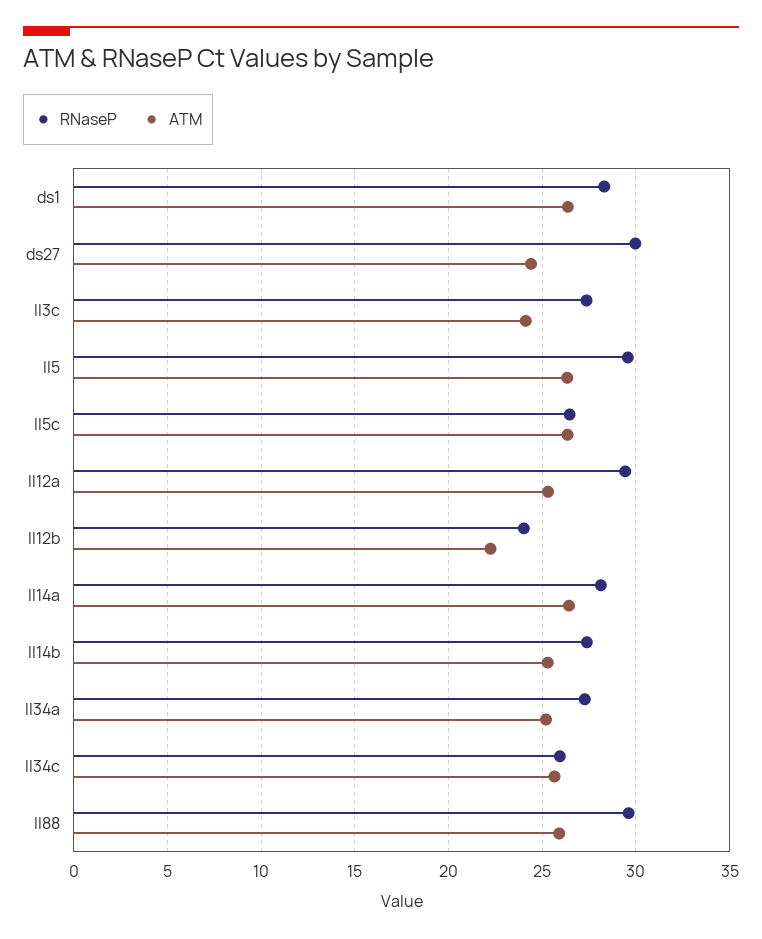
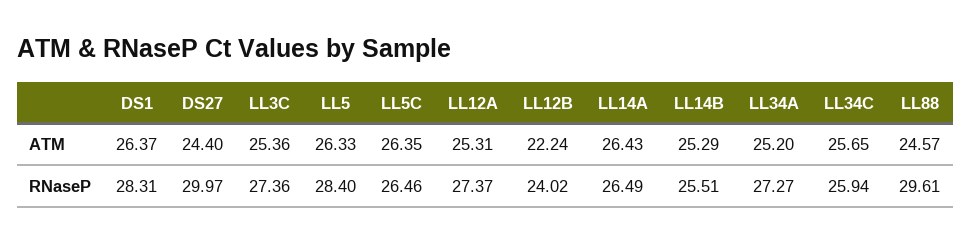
ATM, ll3c: 24 -> 25.36
RNaseP, ll5: 29.5 -> 28.4
RNaseP, ll12a: 29.5 -> 27.37
RNaseP, ll14a: 28 -> 26.49
RNaseP, ll14b: 27.5 -> 25.51
ATM, ll88: 26 -> 24.57

